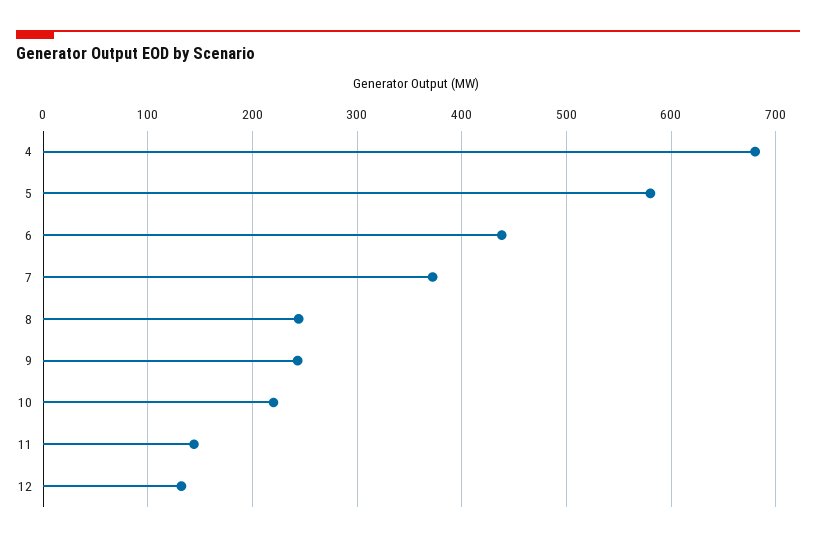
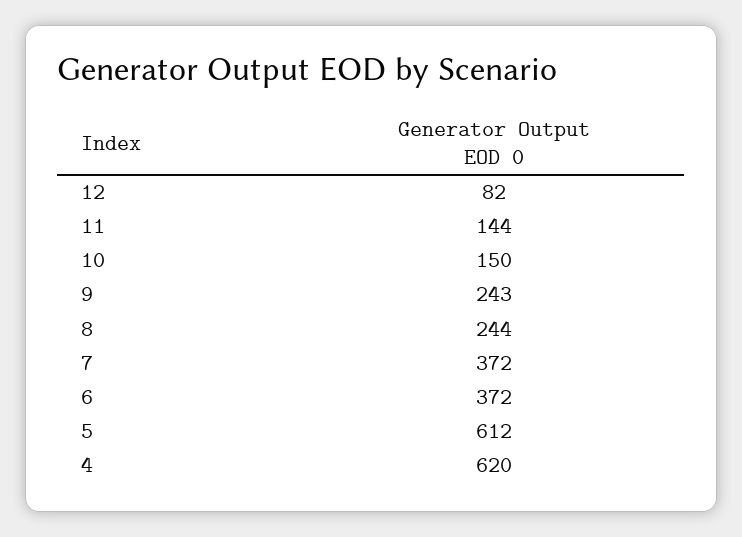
4: 680 -> 620
5: 580 -> 612
6: 440 -> 372
10: 220 -> 150
12: 130 -> 82

